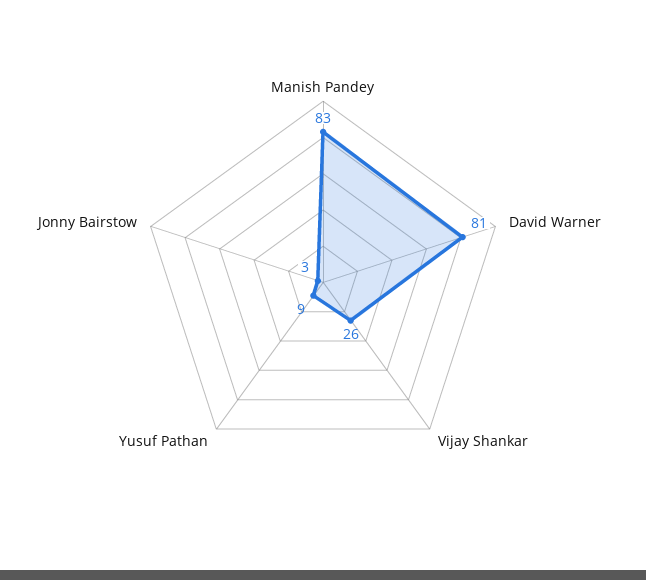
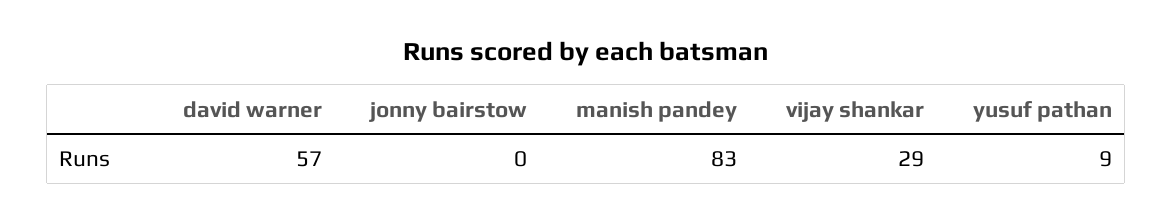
David Warner: 81 -> 57
Vijay Shankar: 26 -> 29
Jonny Bairstow: 3 -> 0

